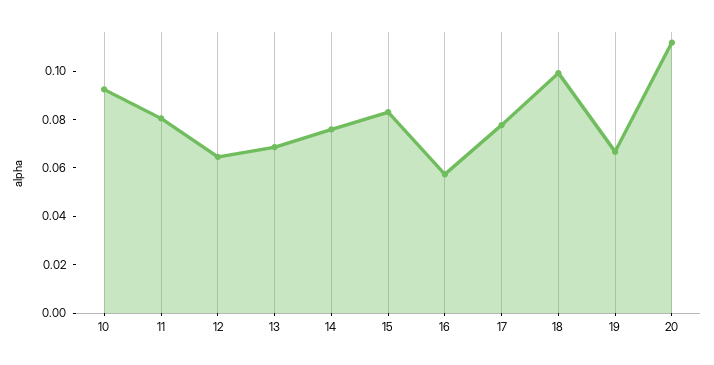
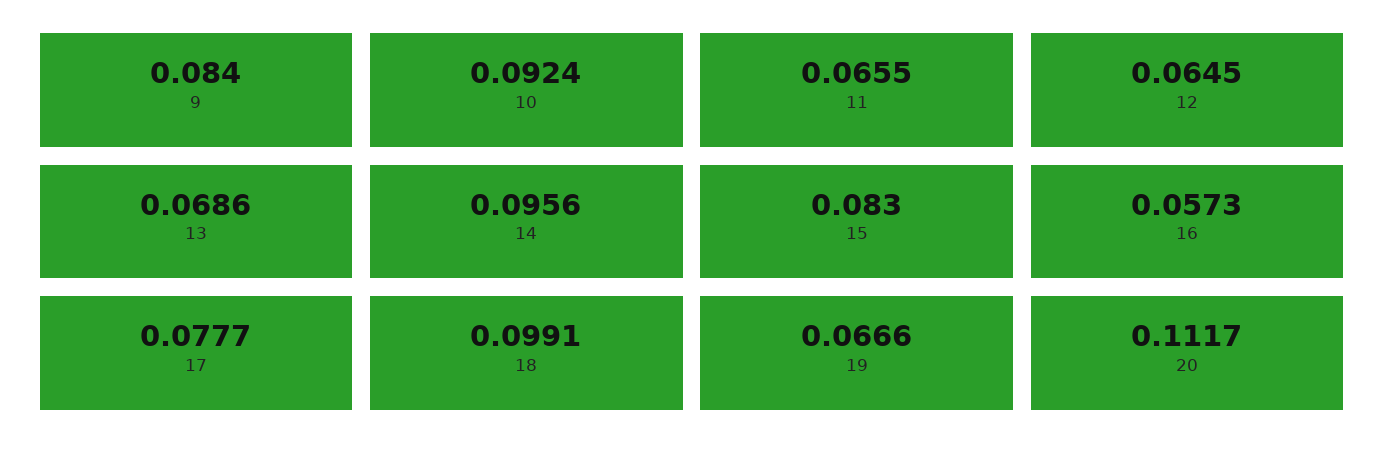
11: 0.08 -> 0.0655
14: 0.075 -> 0.0956
9: none -> 0.084

